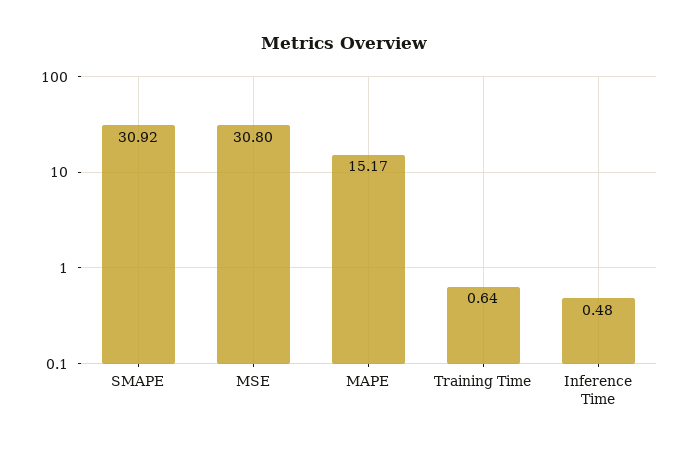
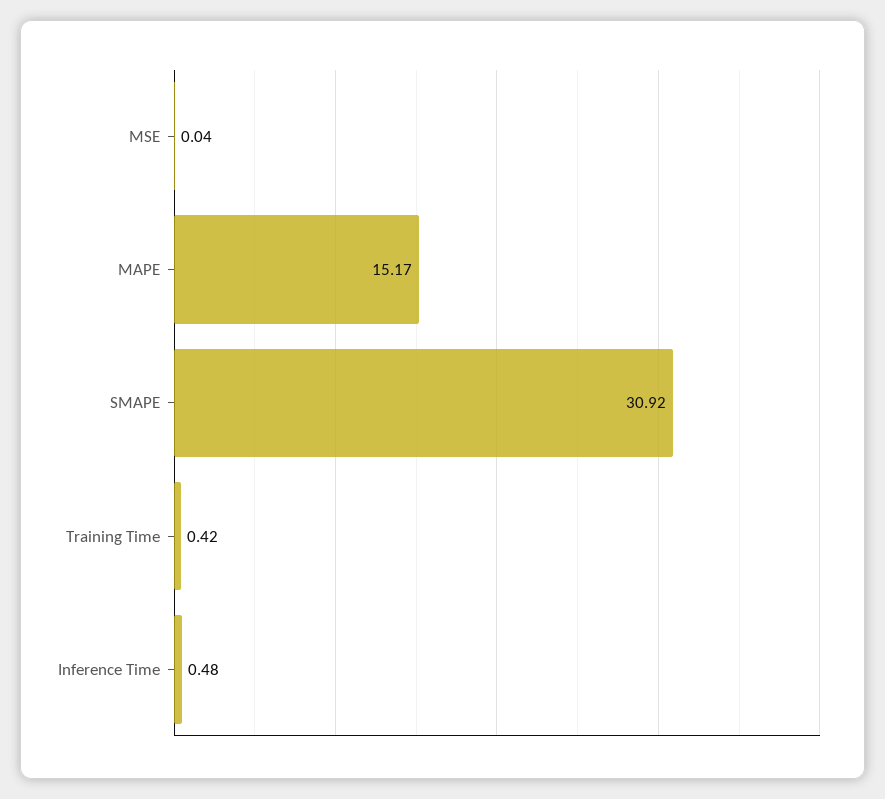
MSE: 30.8 -> 0.04
Training Time: 0.64 -> 0.42

